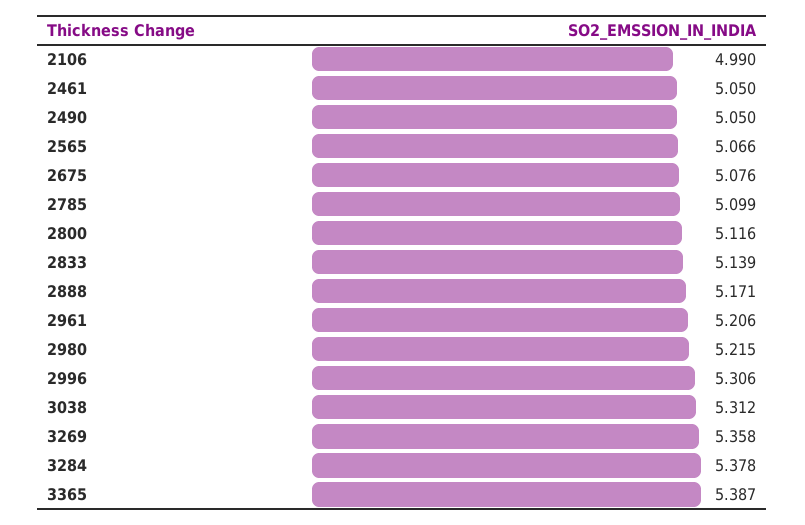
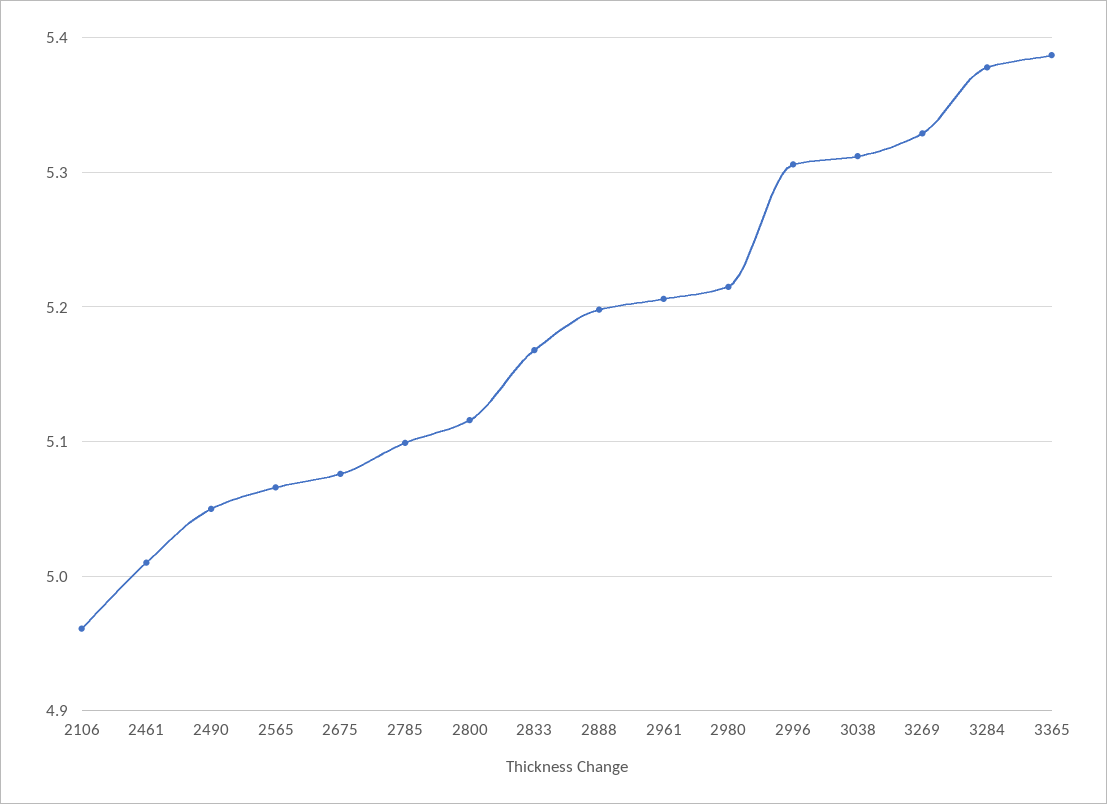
2106: 4.99 -> 4.96
2461: 5.05 -> 5.01
2833: 5.139 -> 5.17
2888: 5.171 -> 5.2
3269: 5.358 -> 5.33

